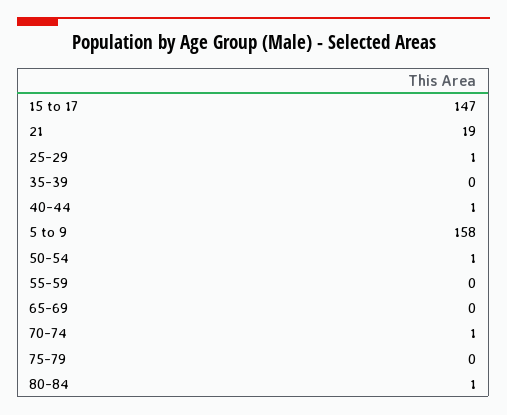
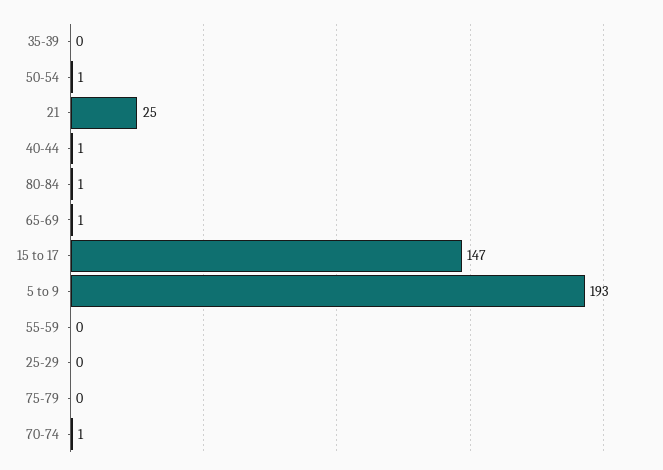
21: 19 -> 25
25-29: 1 -> 0
5 to 9: 158 -> 193
65-69: 0 -> 1

